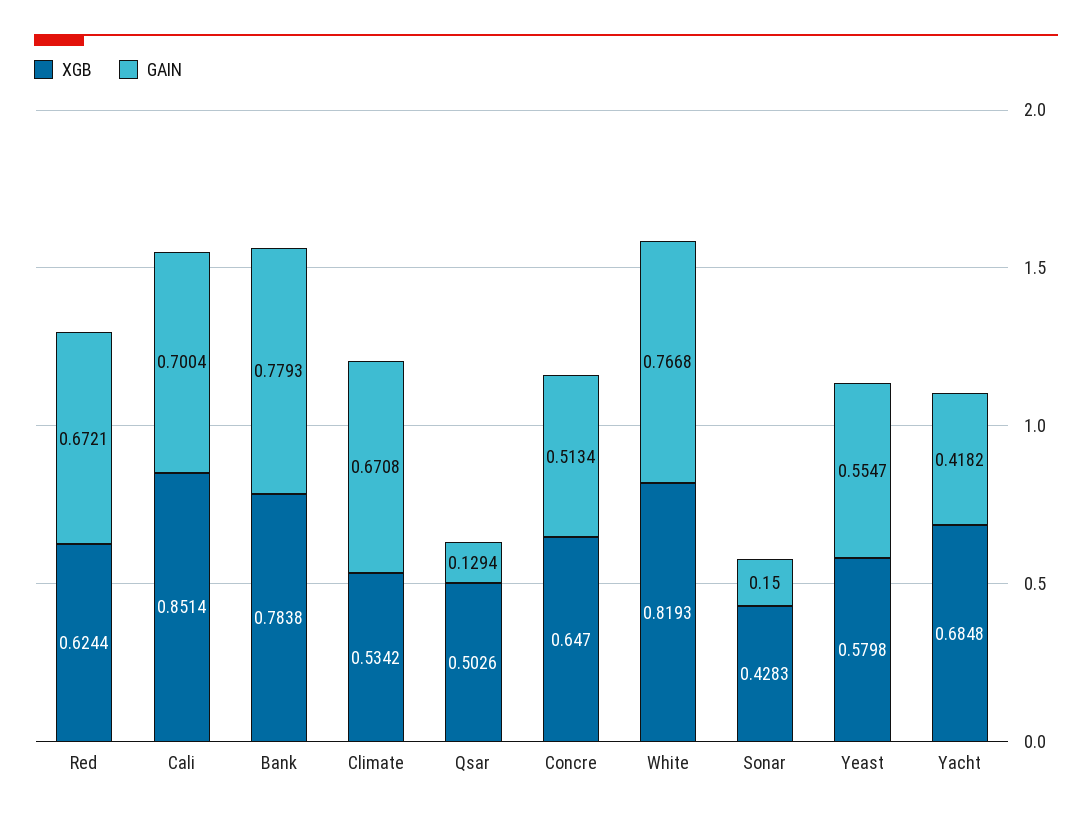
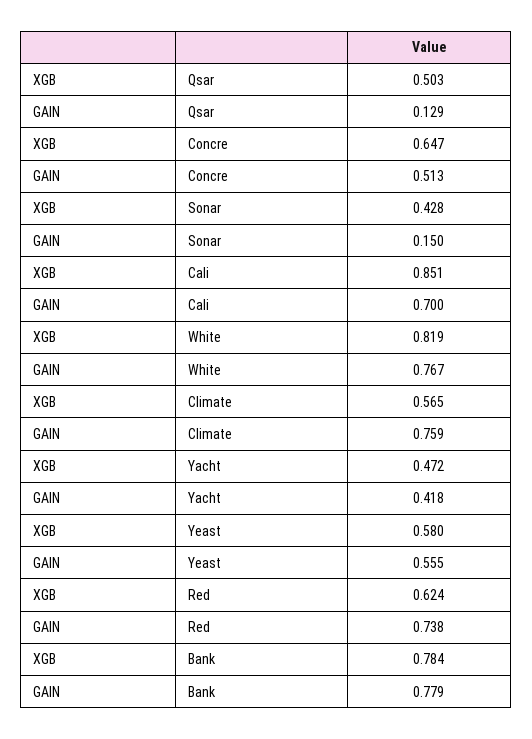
GAIN, Red: 0.6721 -> 0.738
XGB, Climate: 0.5342 -> 0.565
GAIN, Climate: 0.6708 -> 0.759
XGB, Yacht: 0.6848 -> 0.472

